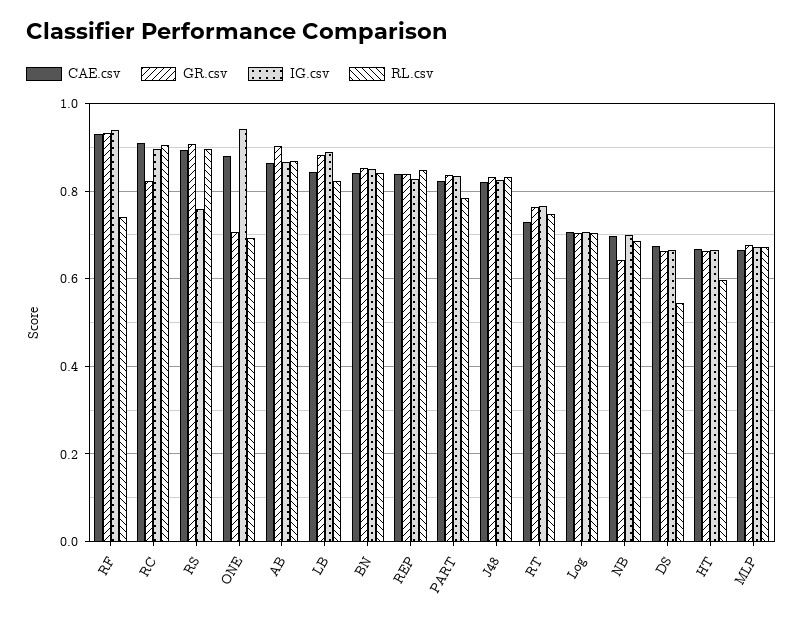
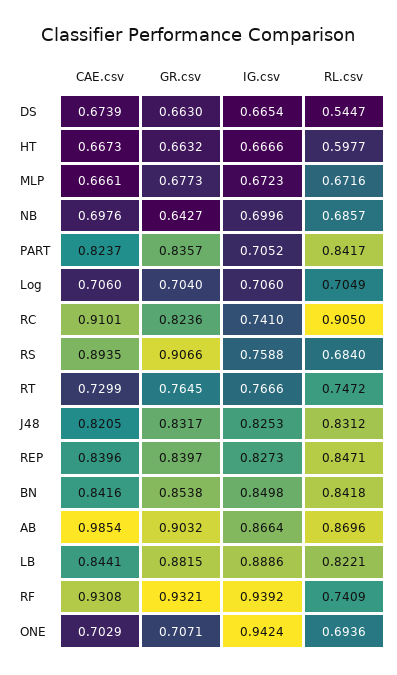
IG.csv, RC: 0.9 -> 0.741
RL.csv, RS: 0.9 -> 0.684
CAE.csv, ONE: 0.88 -> 0.7029
CAE.csv, AB: 0.86 -> 0.9854
IG.csv, PART: 0.84 -> 0.7052
RL.csv, PART: 0.78 -> 0.8417

